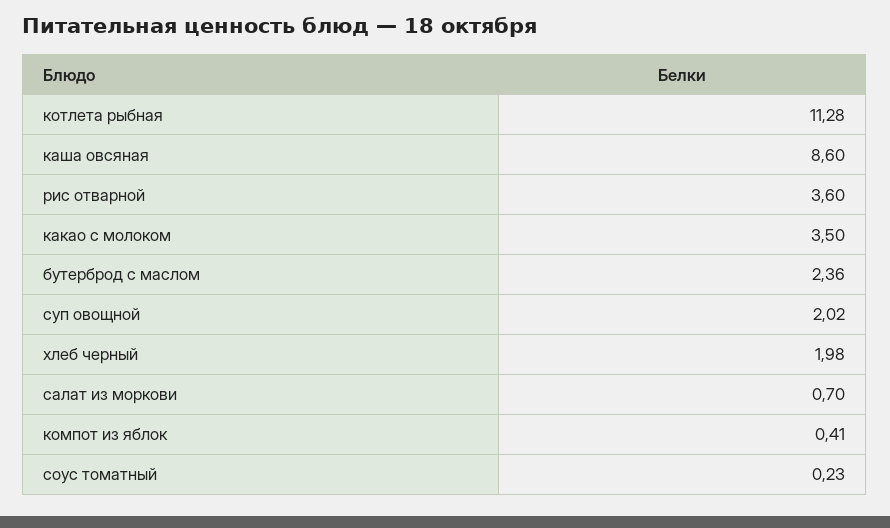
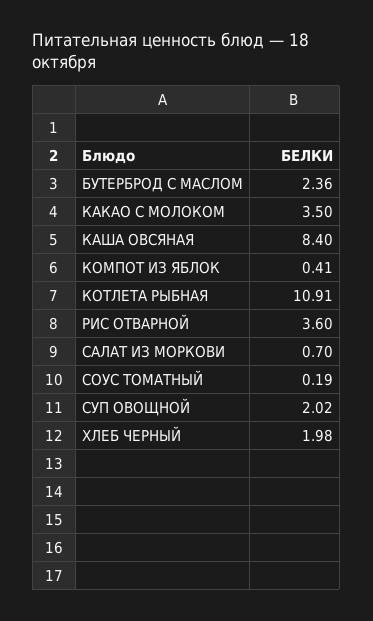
котлета рыбная: 11.28 -> 10.91
каша овсяная: 8.6 -> 8.4
соус томатный: 0.23 -> 0.19

